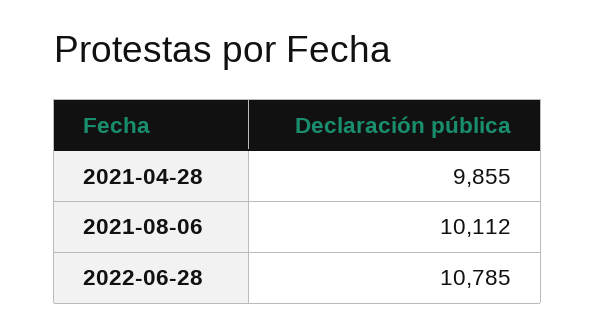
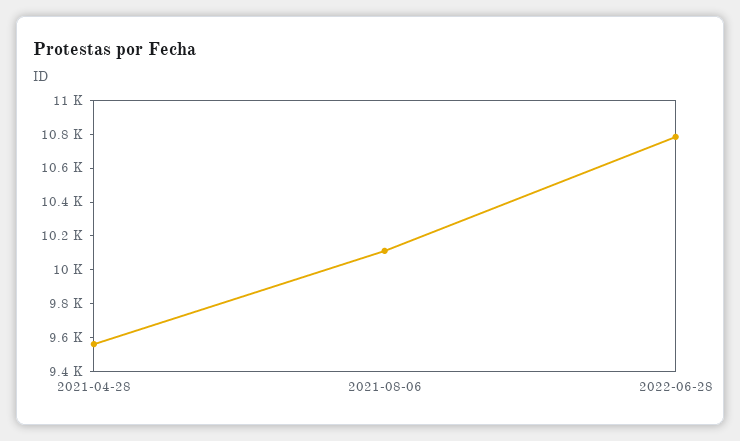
2021-04-28: 9855 -> 9550

